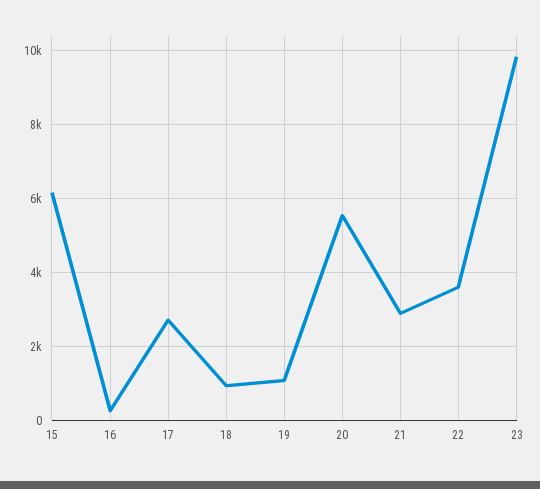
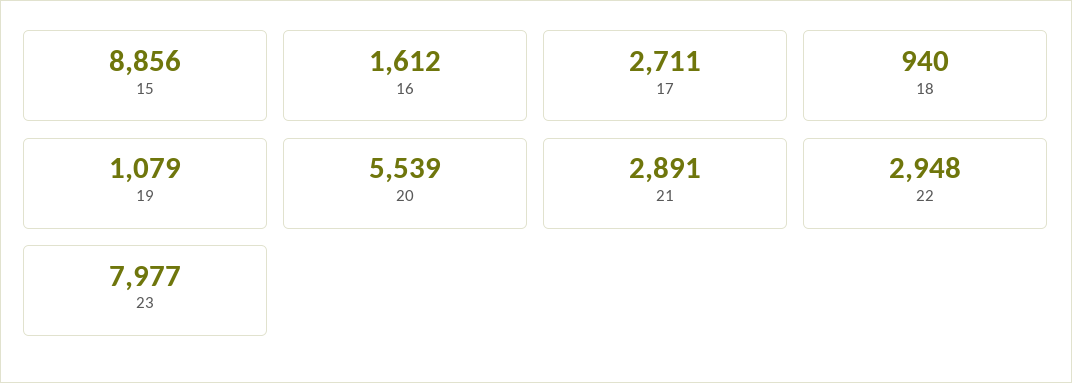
15: 6200 -> 8856
16: 200 -> 1612
22: 3600 -> 2948
23: 9800 -> 7977

